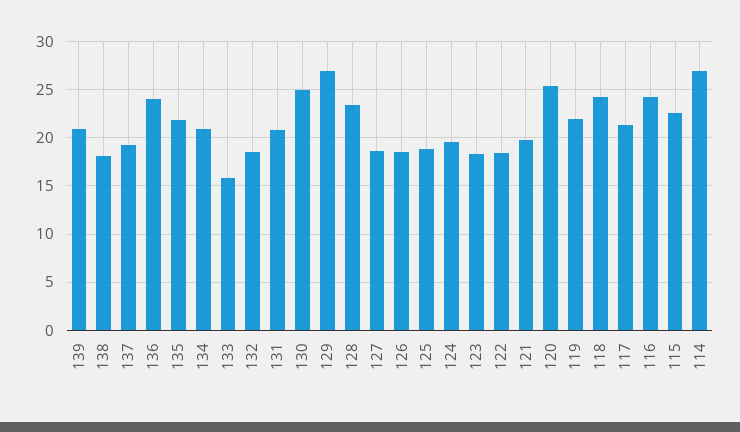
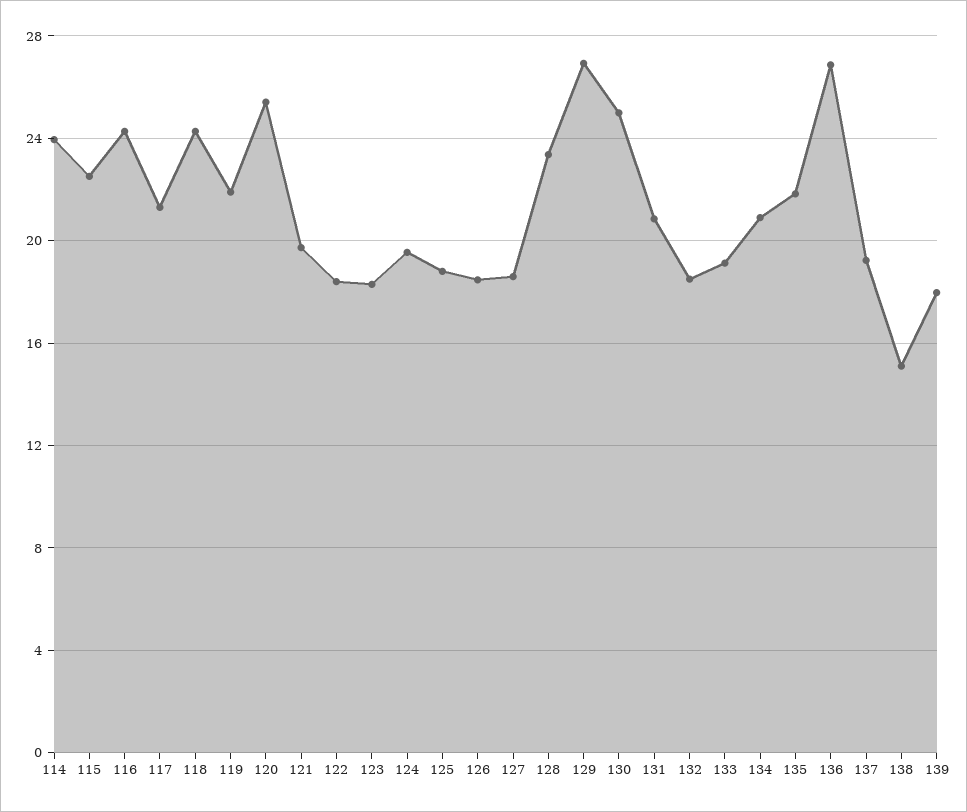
139: 21 -> 18
138: 18 -> 15
136: 24 -> 27
133: 16 -> 19
114: 27 -> 24

